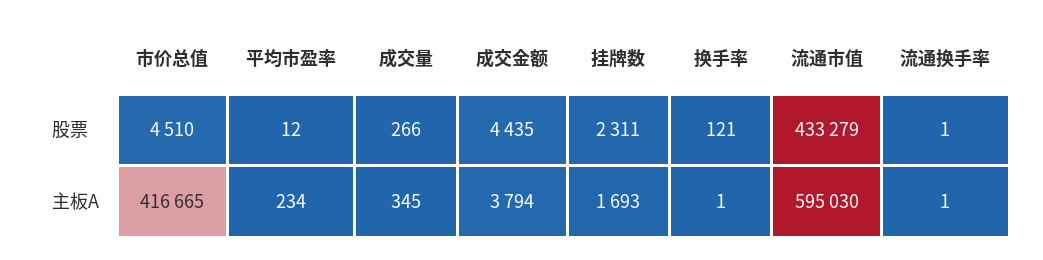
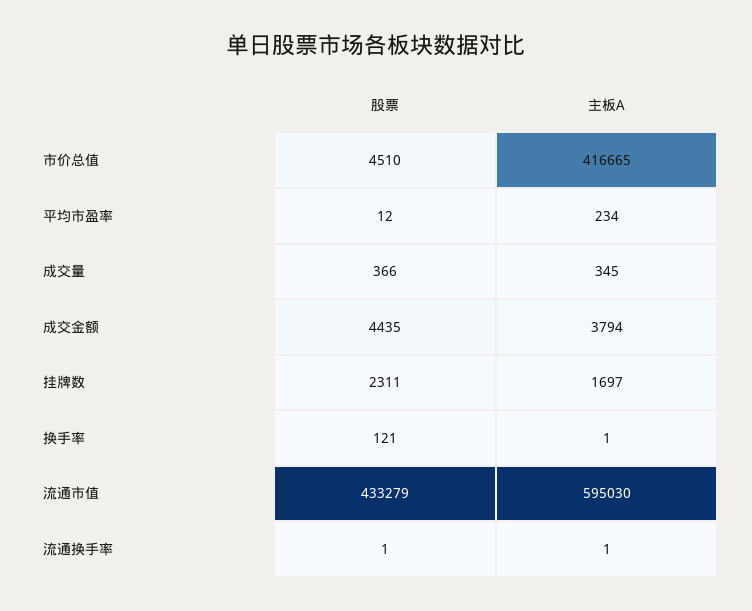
成交量, 股票: 266 -> 366
挂牌数, 主板A: 1693 -> 1697

